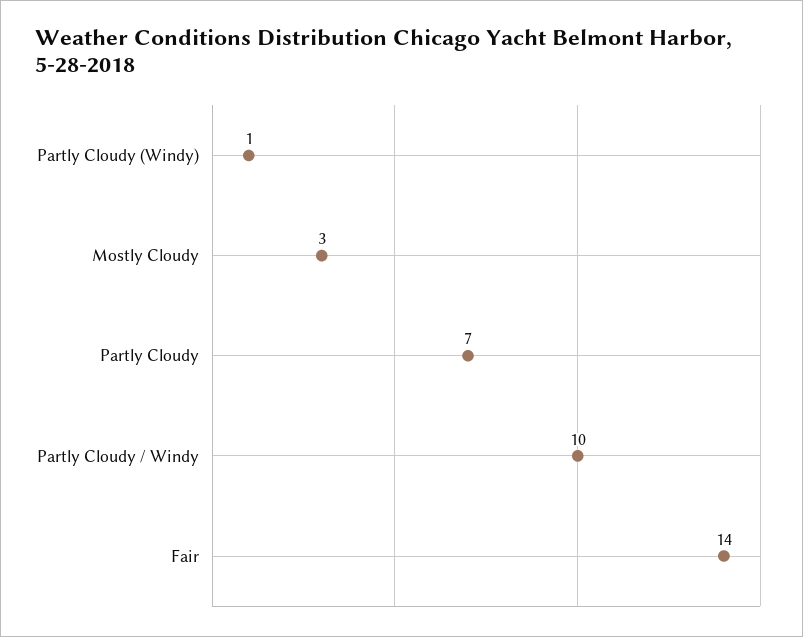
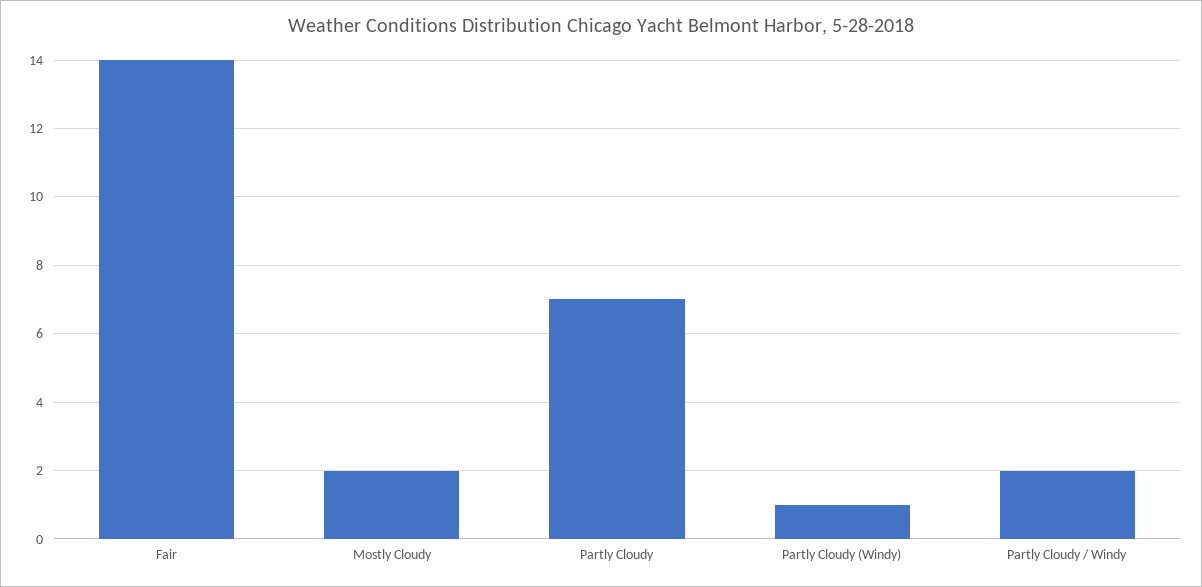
Mostly Cloudy: 3 -> 2
Partly Cloudy / Windy: 10 -> 2

